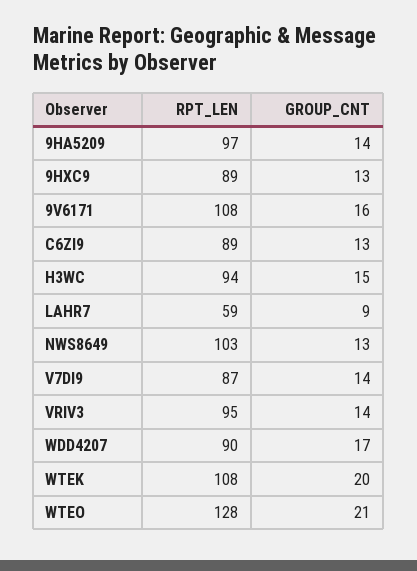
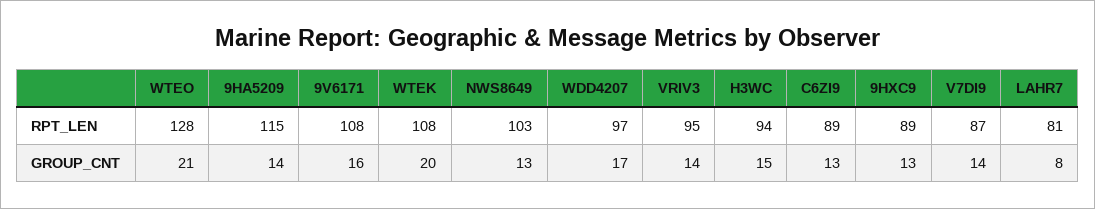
RPT_LEN, 9HA5209: 97 -> 115
RPT_LEN, LAHR7: 59 -> 81
GROUP_CNT, LAHR7: 9 -> 8
RPT_LEN, WDD4207: 90 -> 97

